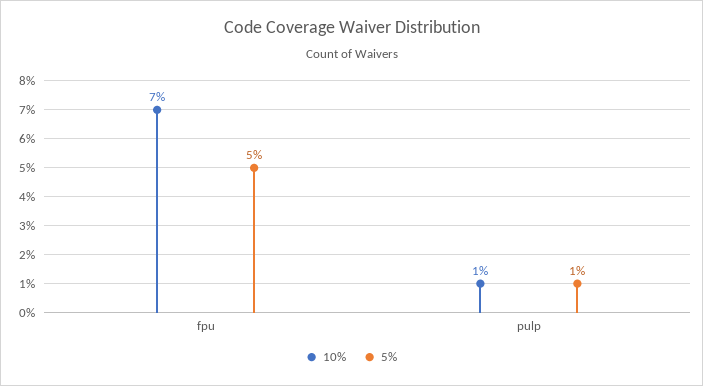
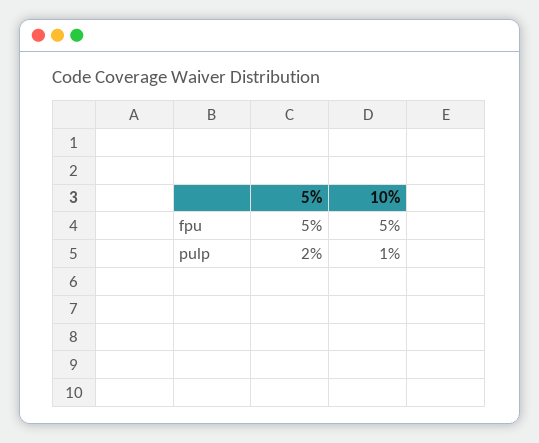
10%, fpu: 7 -> 5
5%, pulp: 1 -> 2

